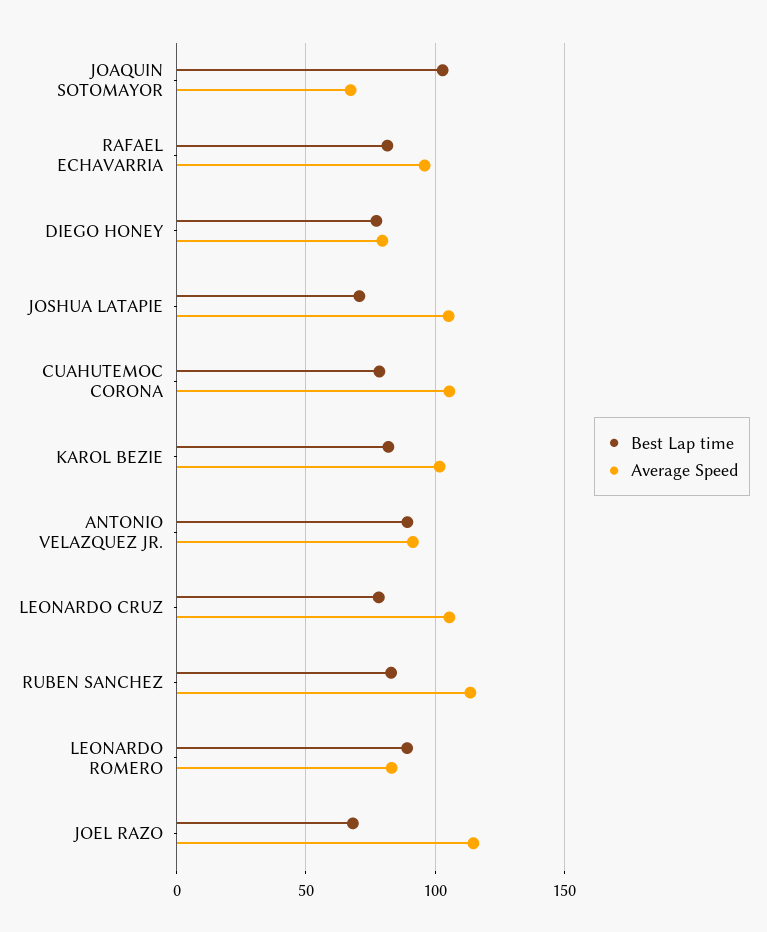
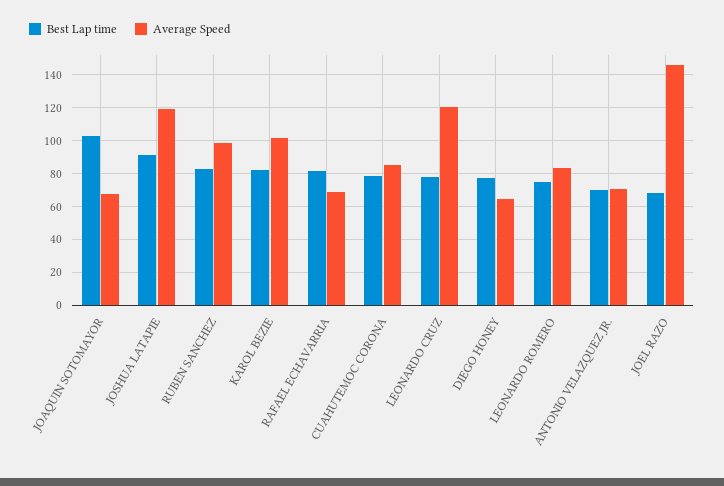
Average Speed, RAFAEL ECHAVARRIA: 95 -> 70
Average Speed, DIEGO HONEY: 80 -> 65
Best Lap time, JOSHUA LATAPIE: 70 -> 90
Average Speed, JOSHUA LATAPIE: 105 -> 120
Average Speed, CUAHUTEMOC CORONA: 105 -> 85
Best Lap time, ANTONIO VELAZQUEZ JR.: 90 -> 70
Average Speed, ANTONIO VELAZQUEZ JR.: 90 -> 70
Average Speed, LEONARDO CRUZ: 105 -> 120
Average Speed, RUBEN SANCHEZ: 115 -> 100
Best Lap time, LEONARDO ROMERO: 90 -> 75
Average Speed, JOEL RAZO: 115 -> 145

